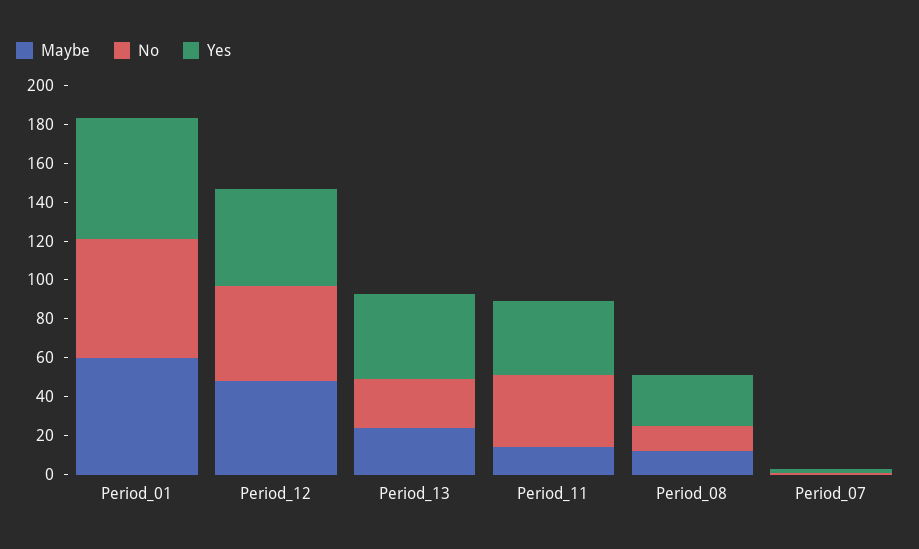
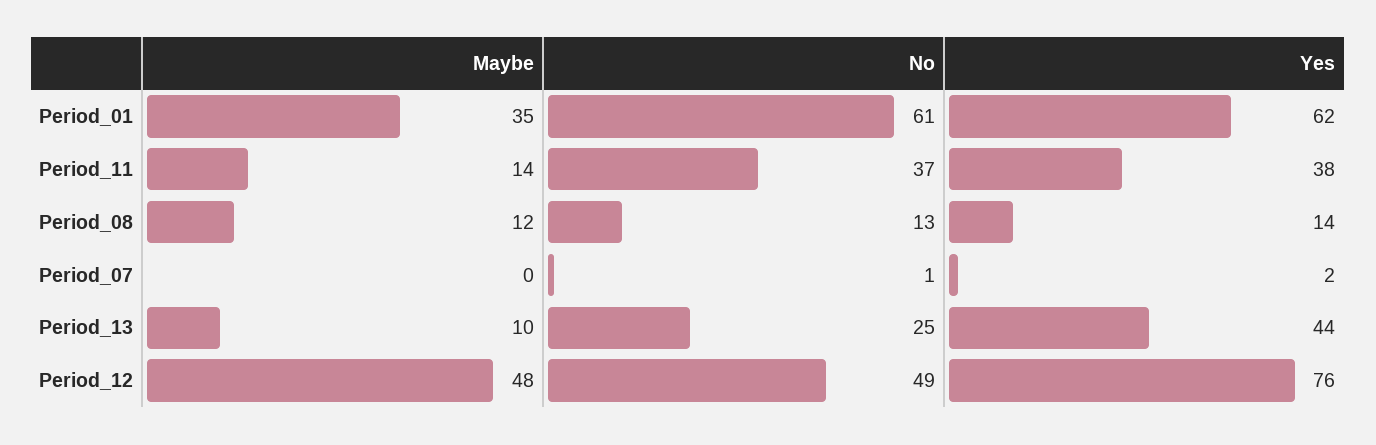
Maybe, Period_01: 60 -> 35
Yes, Period_12: 50 -> 76
Maybe, Period_13: 25 -> 10
Yes, Period_08: 25 -> 14

